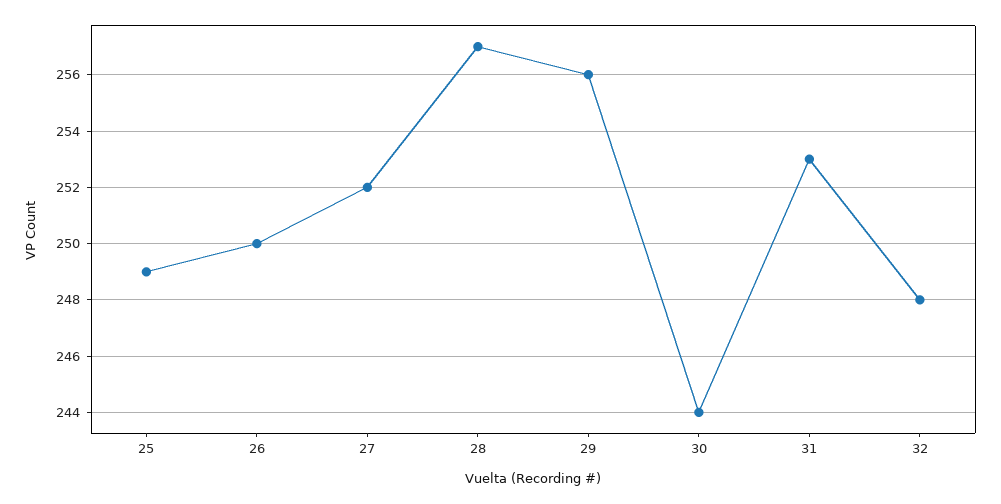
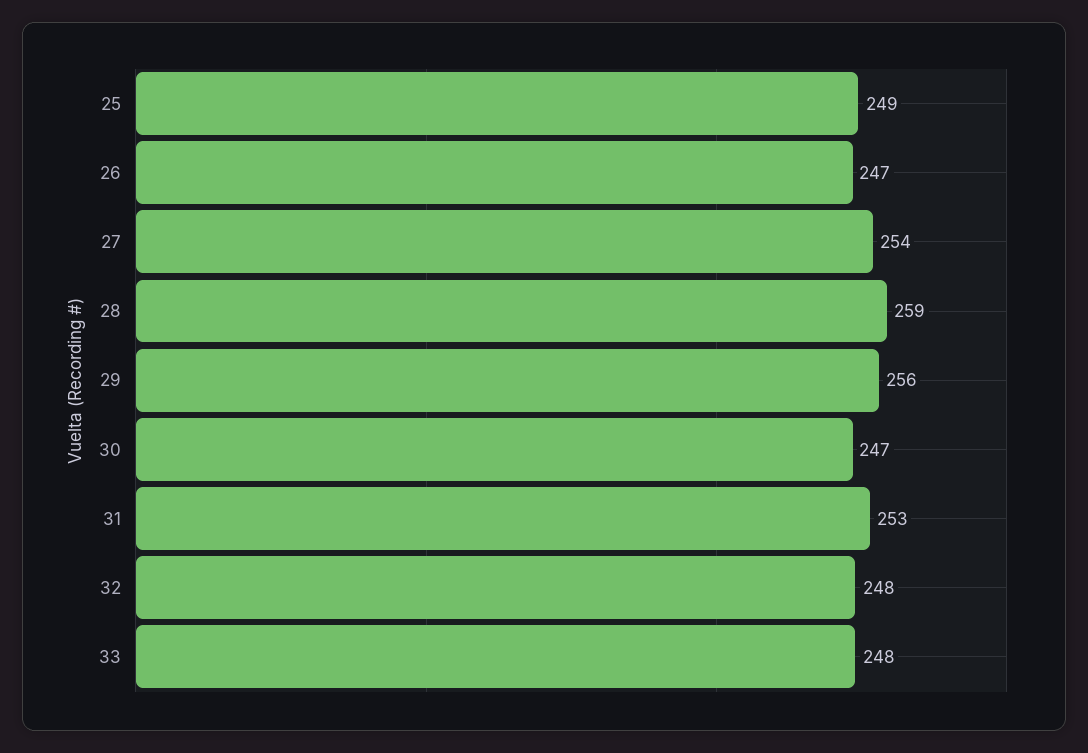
26: 250 -> 247
27: 252 -> 254
28: 257 -> 259
30: 244 -> 247
33: none -> 248

